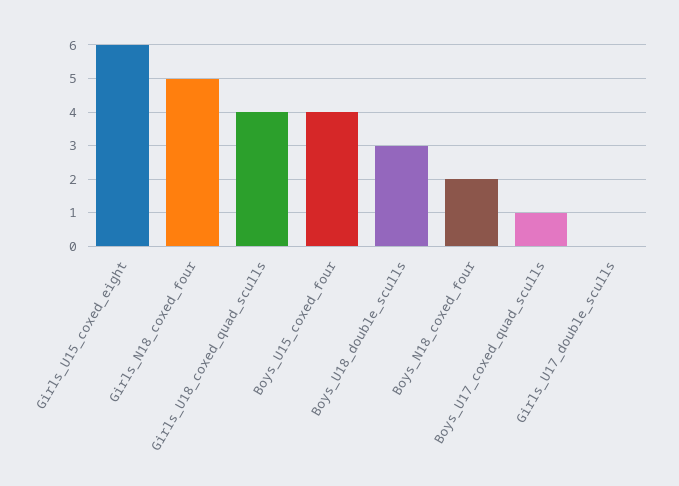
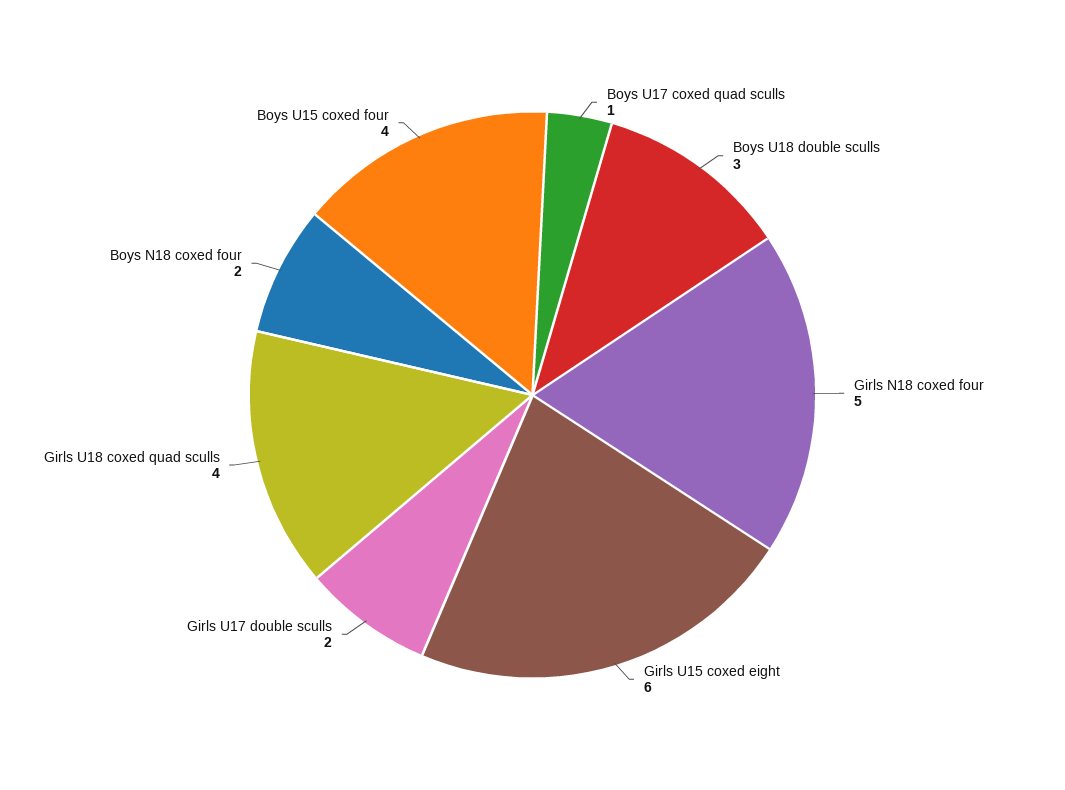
Girls_U17_double_sculls: 0 -> 2

